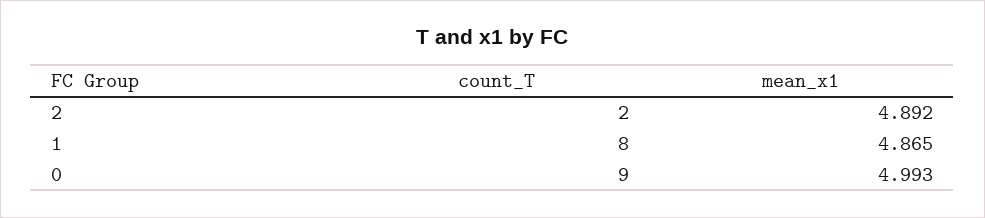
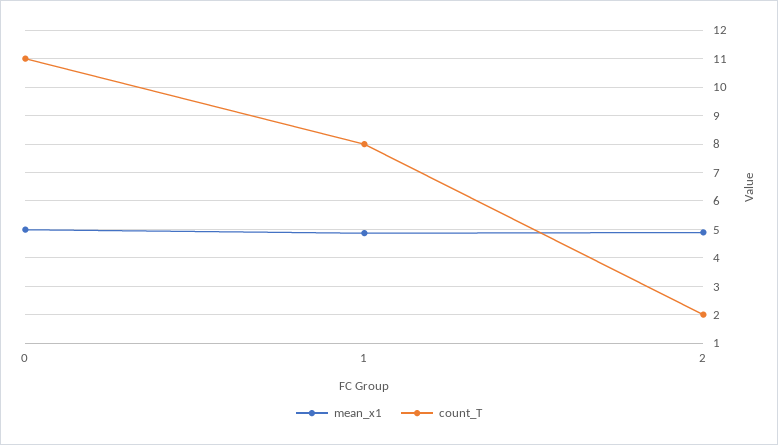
count_T, 0: 9 -> 11

